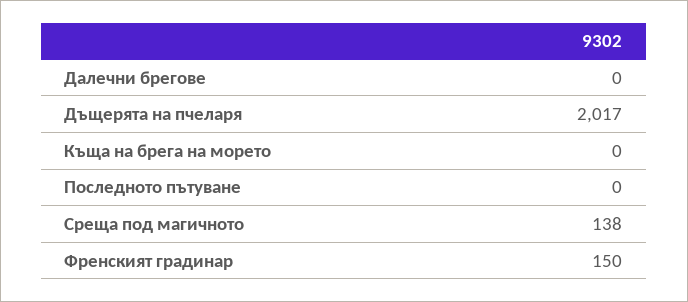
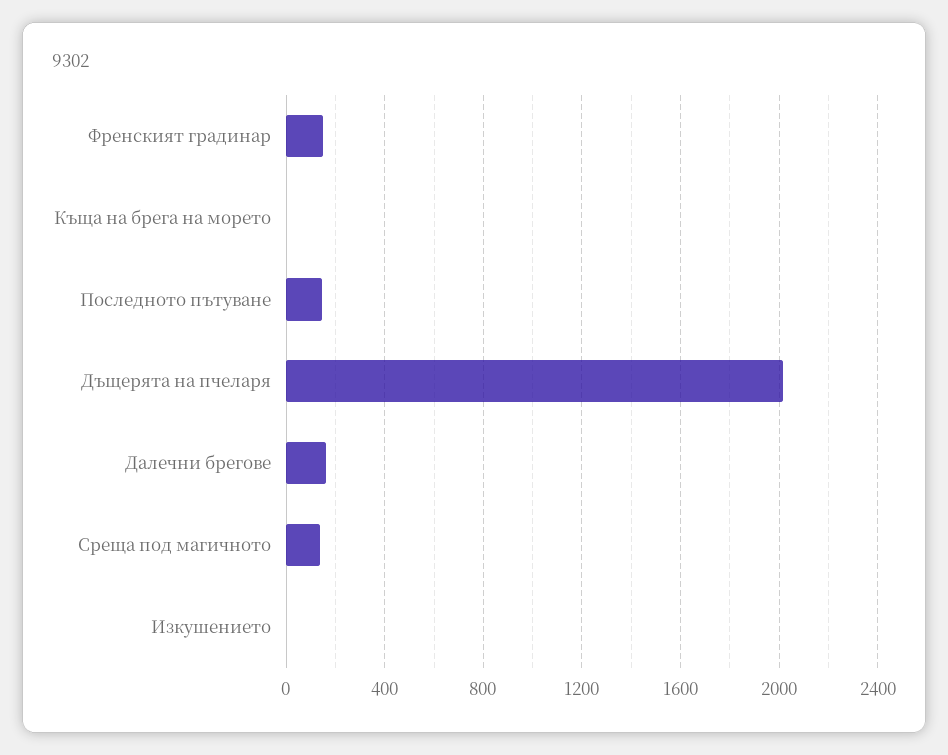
Далечни брегове: 0 -> 150
Последното пътуване: 0 -> 150
Изкушението: none -> 0

